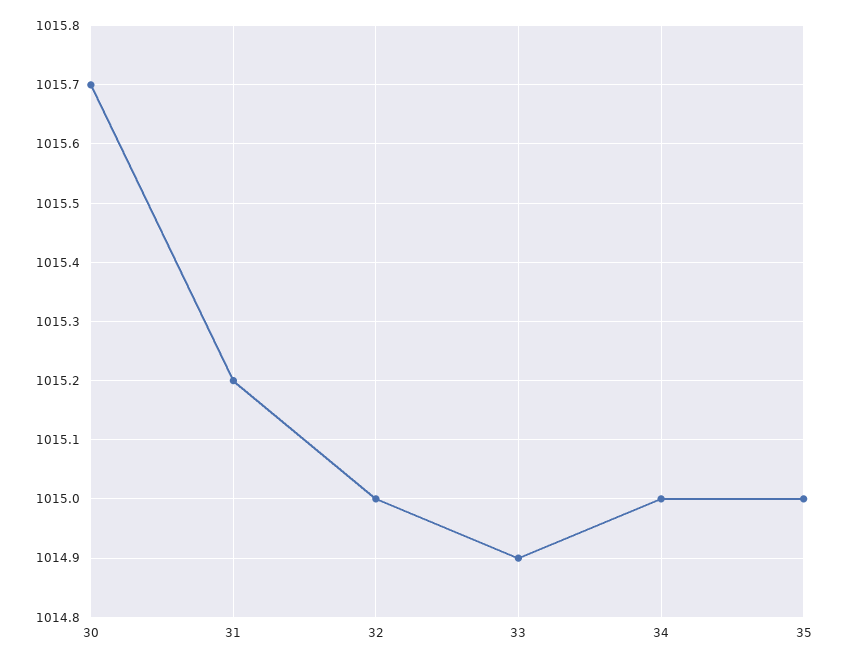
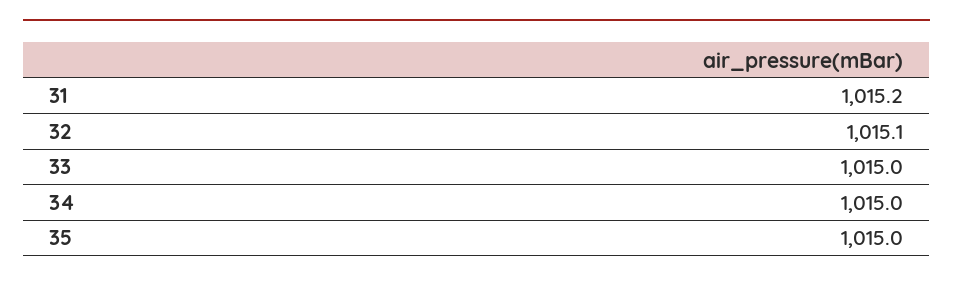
30: 1015.7 -> none
32: 1015 -> 1015.1
33: 1014.9 -> 1015

